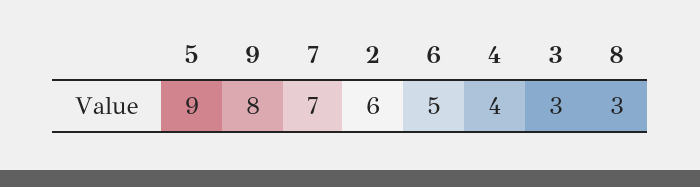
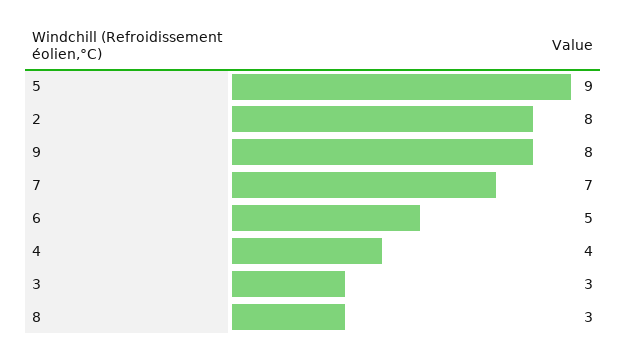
2: 6 -> 8

